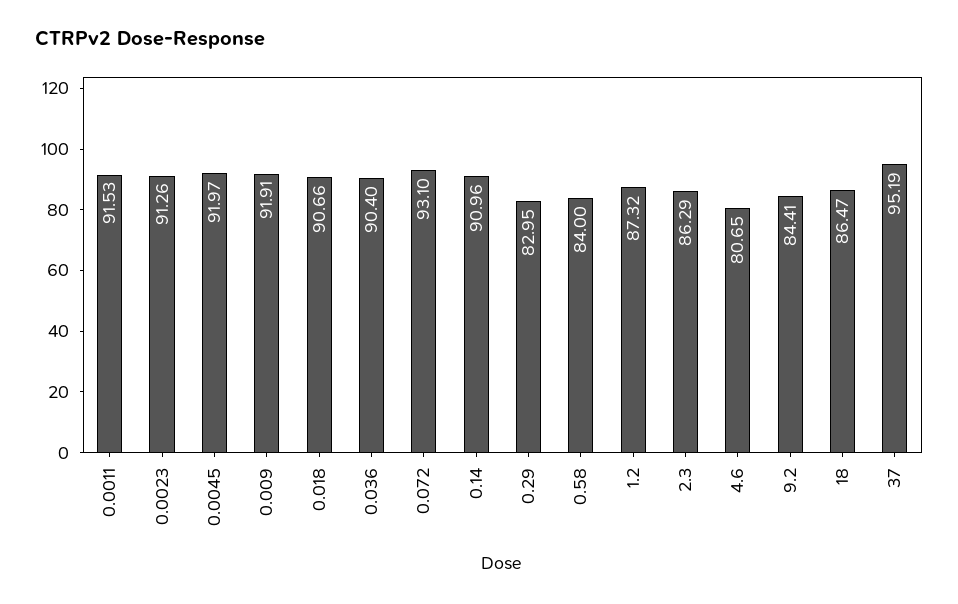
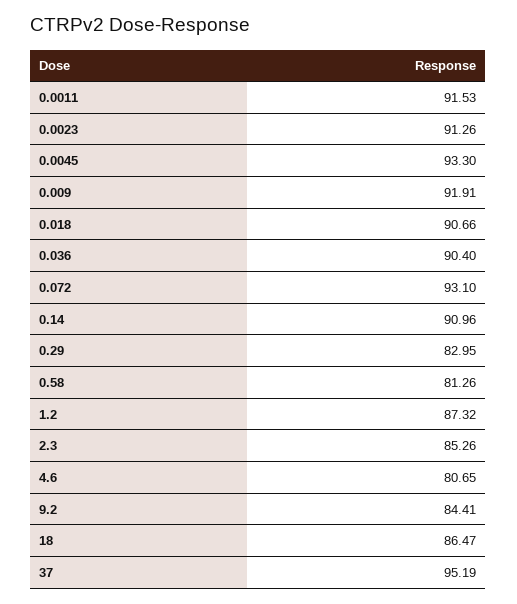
0.0045: 91.97 -> 93.3
0.58: 84 -> 81.26
2.3: 86.29 -> 85.26

